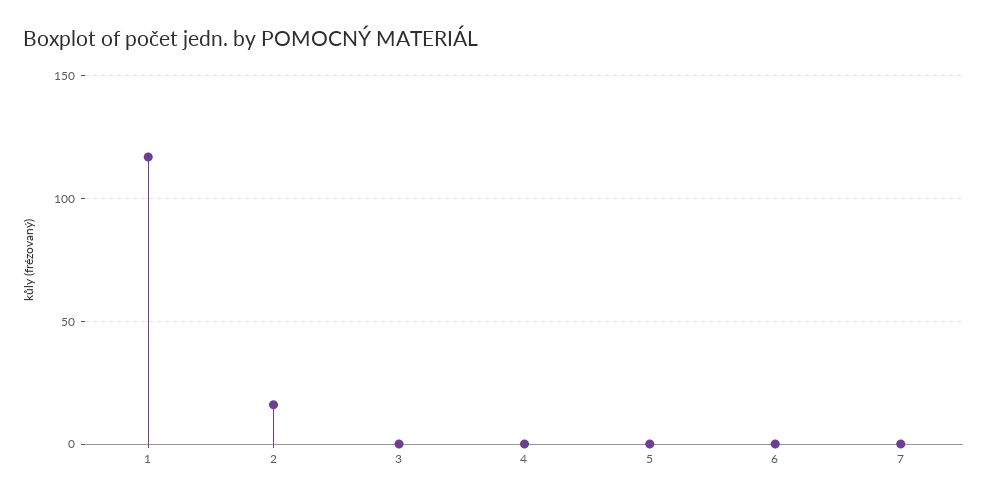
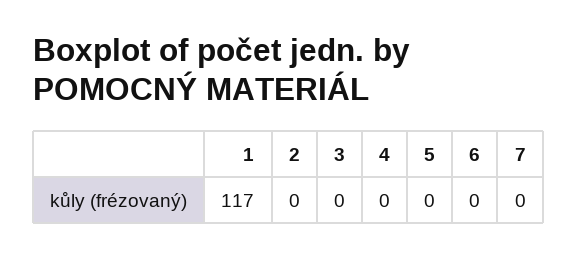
2: 15 -> 0

